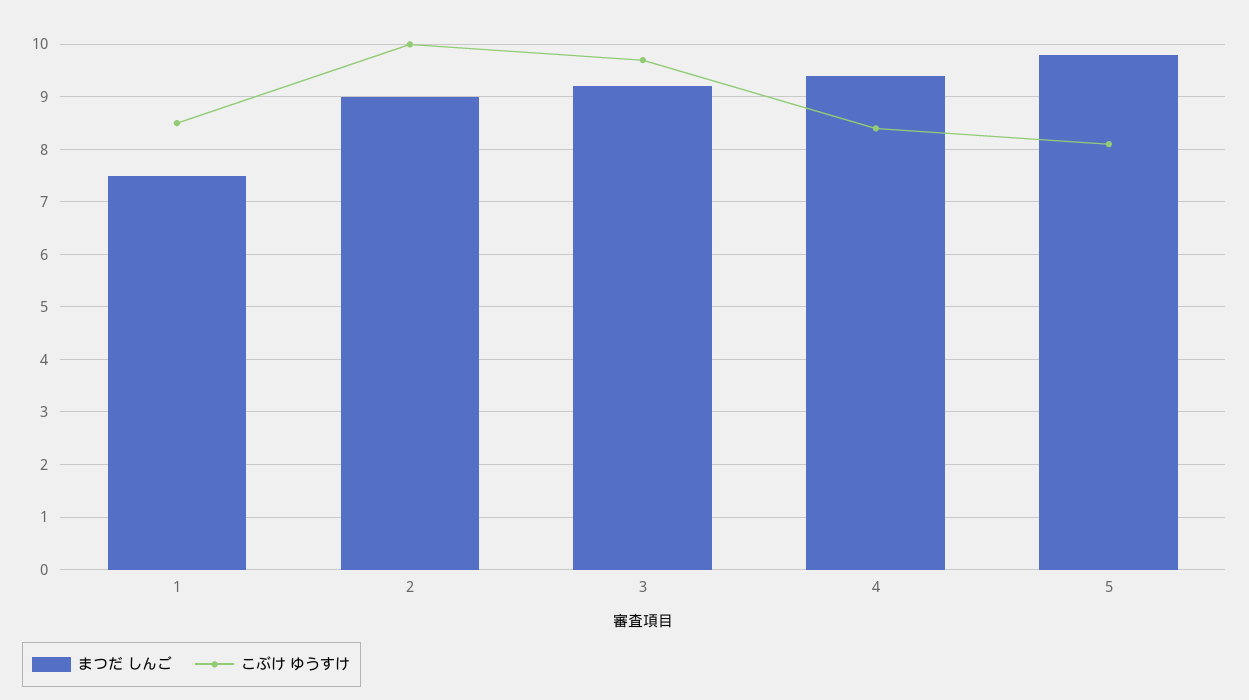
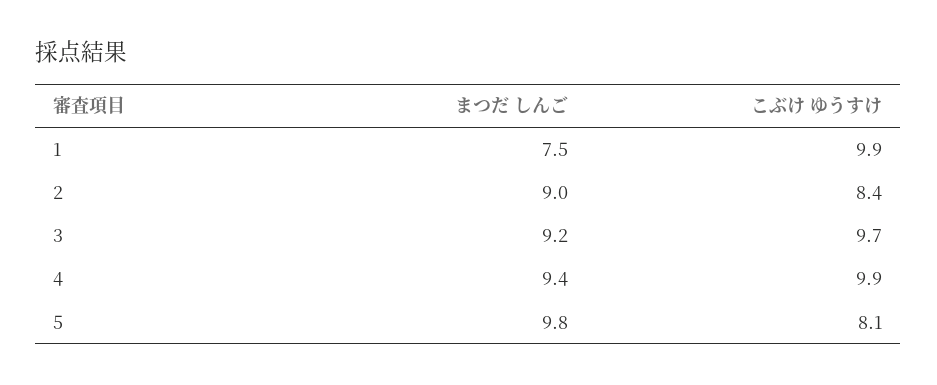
こぶけ ゆうすけ, 1: 8.5 -> 9.9
こぶけ ゆうすけ, 2: 10 -> 8.4
こぶけ ゆうすけ, 4: 8.5 -> 9.9

